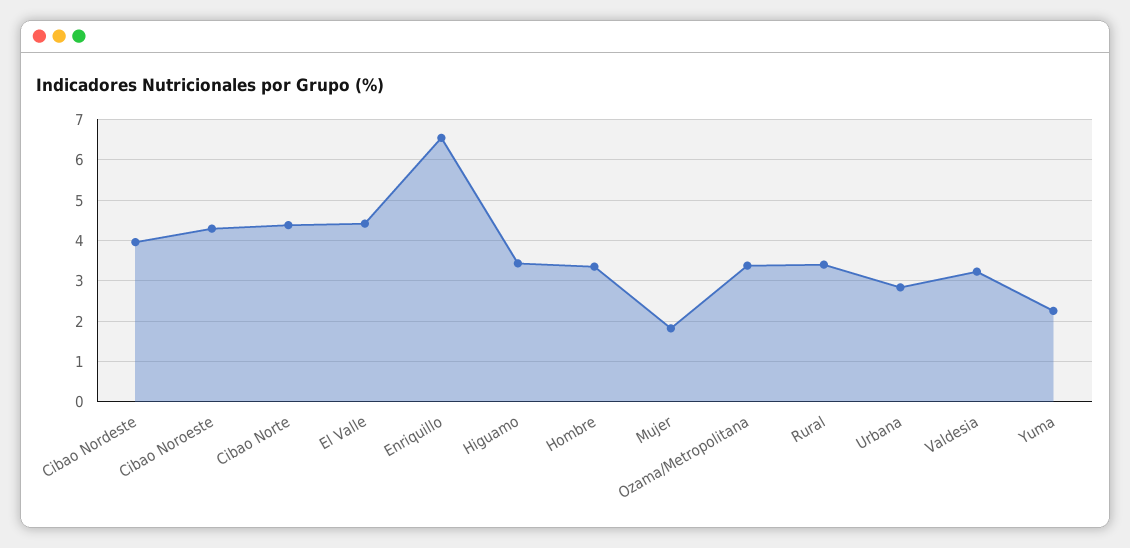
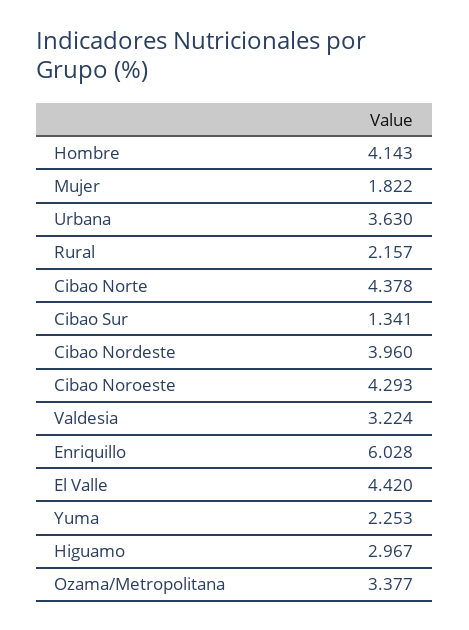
Enriquillo: 6.6 -> 6.028
Higuamo: 3.4 -> 2.967
Hombre: 3.4 -> 4.143
Rural: 3.4 -> 2.157
Urbana: 2.8 -> 3.63
Cibao Sur: none -> 1.341

